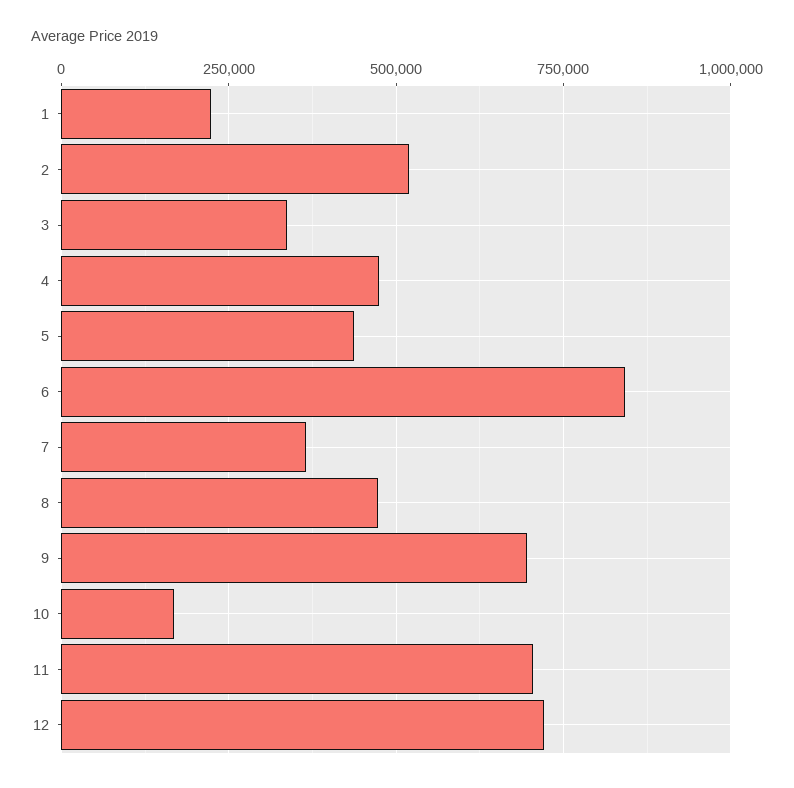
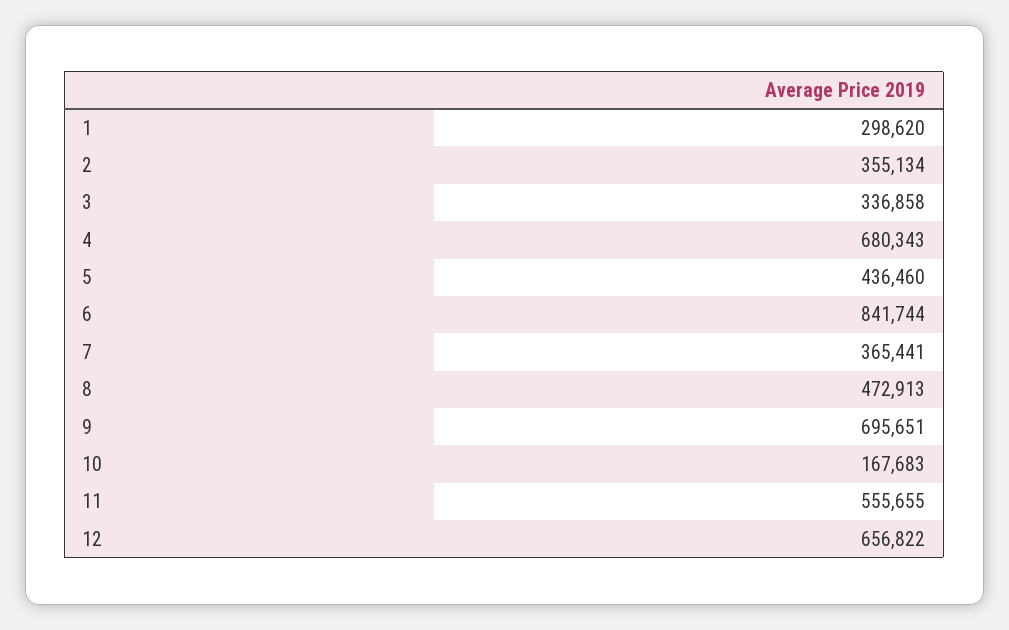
1: 225000 -> 298620
2: 525000 -> 355134
4: 475000 -> 680343
11: 700000 -> 555655
12: 725000 -> 656822

